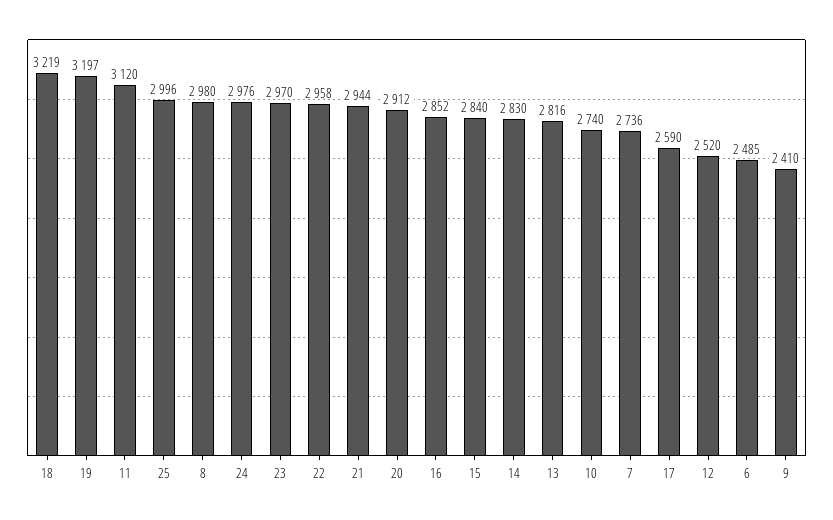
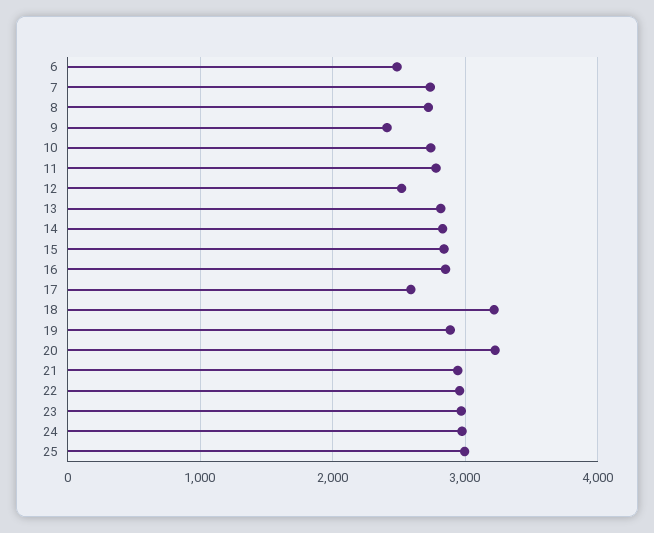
19: 3197 -> 2900
11: 3120 -> 2800
8: 2980 -> 2700
20: 2912 -> 3200

